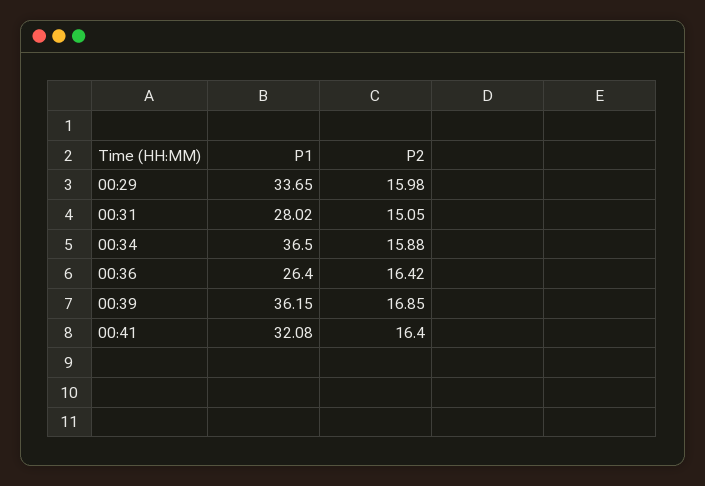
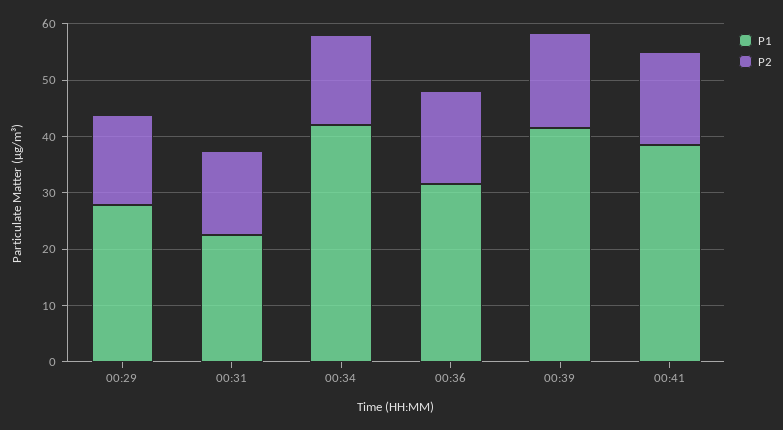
P1, 00:29: 33.65 -> 28
P1, 00:31: 28.02 -> 22
P1, 00:34: 36.5 -> 42
P1, 00:36: 26.4 -> 32
P1, 00:39: 36.15 -> 42
P1, 00:41: 32.08 -> 38

